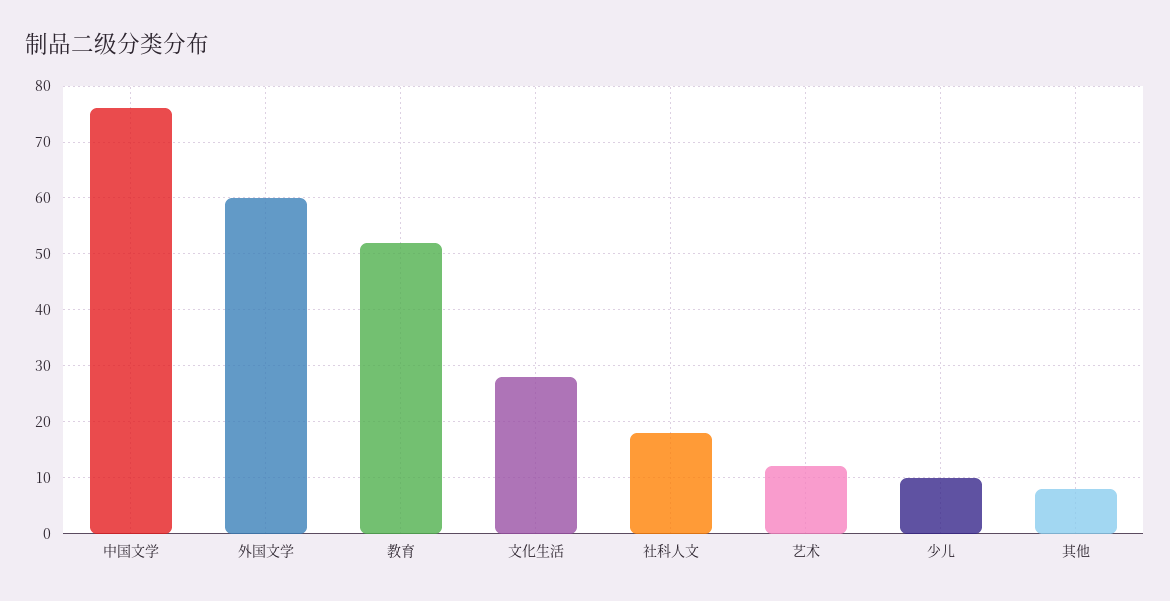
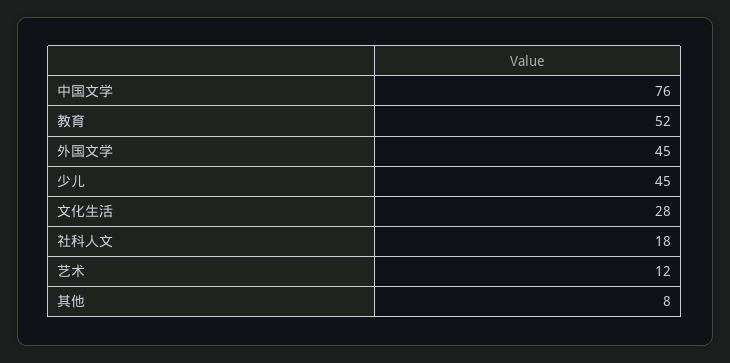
外国文学: 60 -> 45
少儿: 10 -> 45

